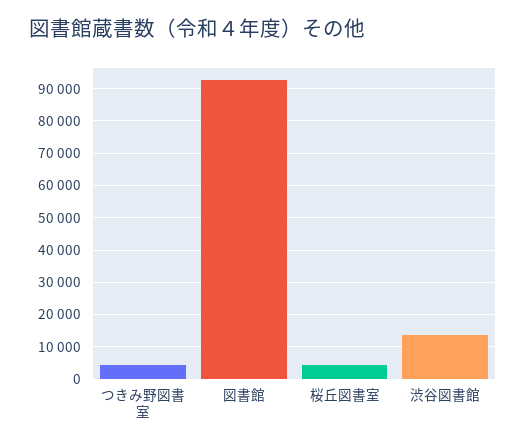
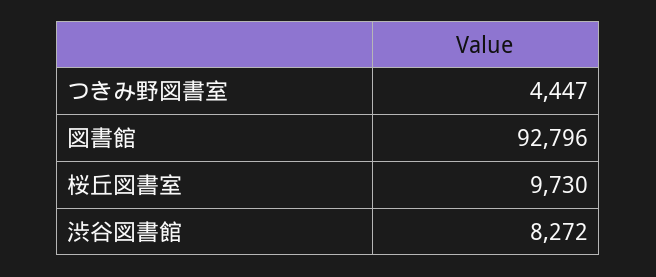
桜丘図書室: 4000 -> 9730
渋谷図書館: 14000 -> 8272

